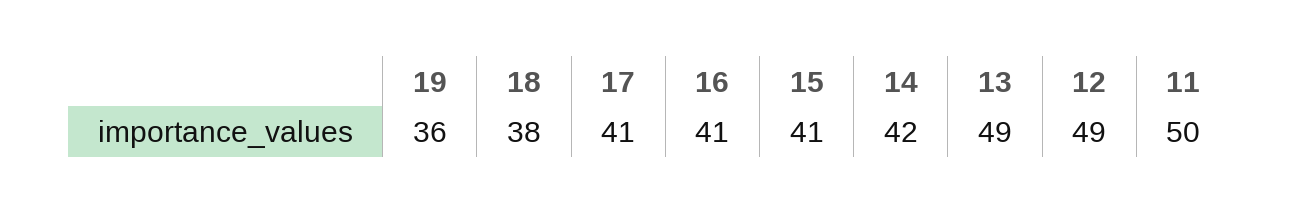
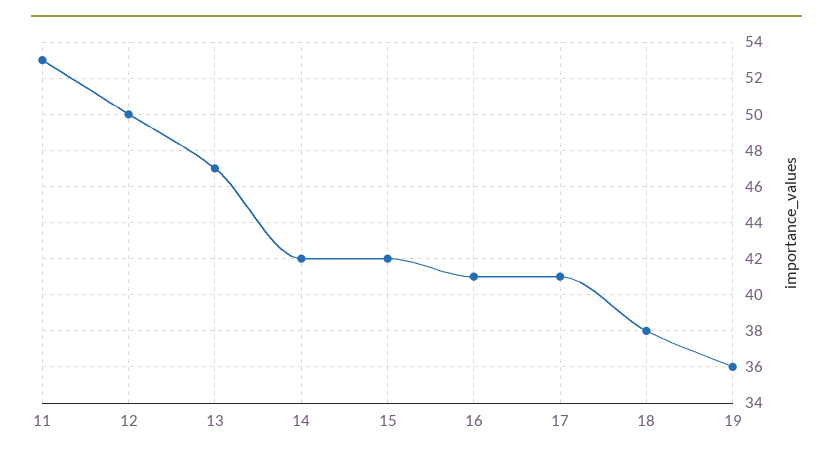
15: 41 -> 42
13: 49 -> 47
12: 49 -> 50
11: 50 -> 53

